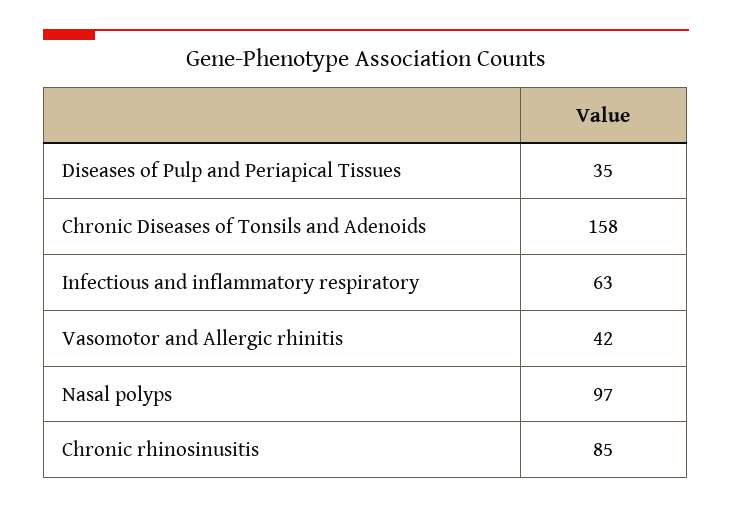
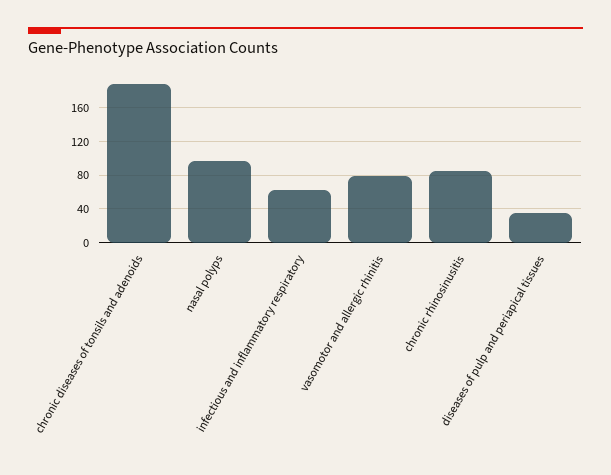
Chronic Diseases of Tonsils and Adenoids: 158 -> 190
Vasomotor and Allergic rhinitis: 42 -> 80

